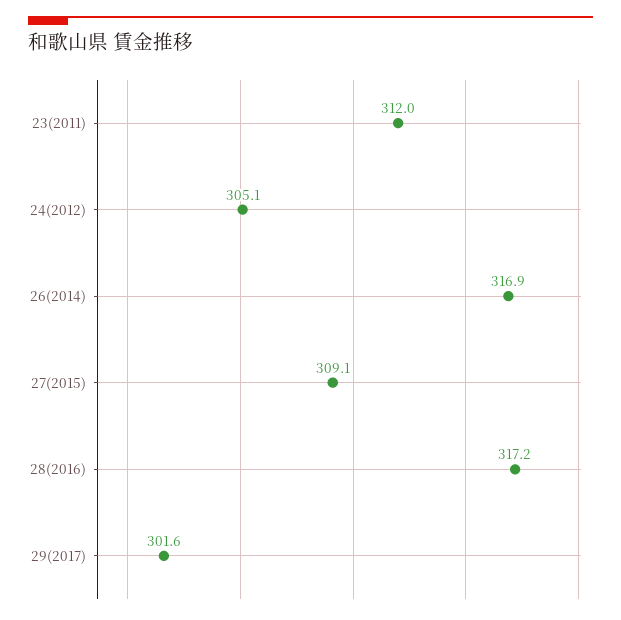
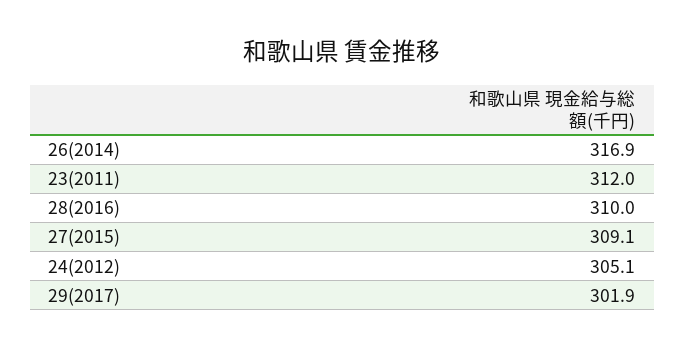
28(2016): 317.2 -> 310
29(2017): 301.6 -> 301.9

